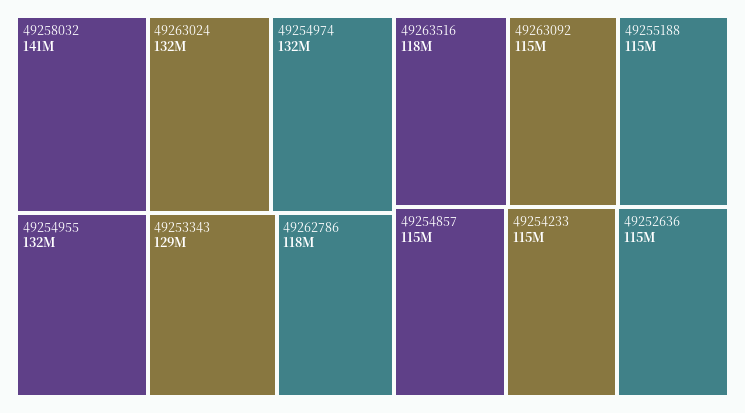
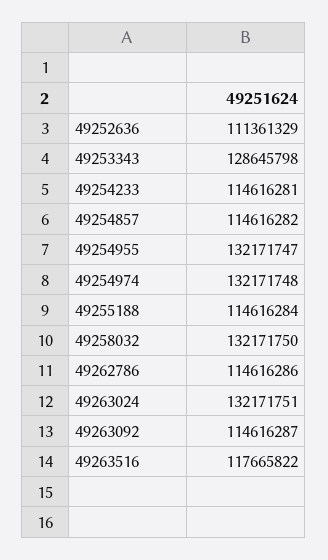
49258032: 141000000 -> 132171750
49262786: 118000000 -> 114616286
49252636: 115000000 -> 111361329

